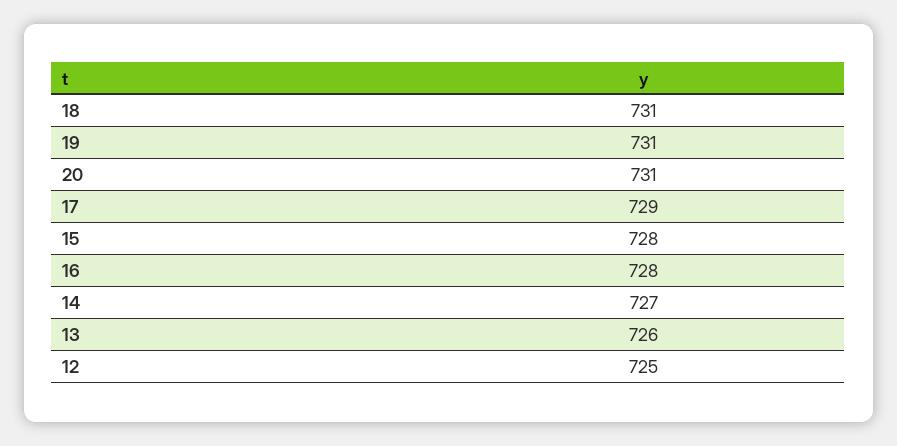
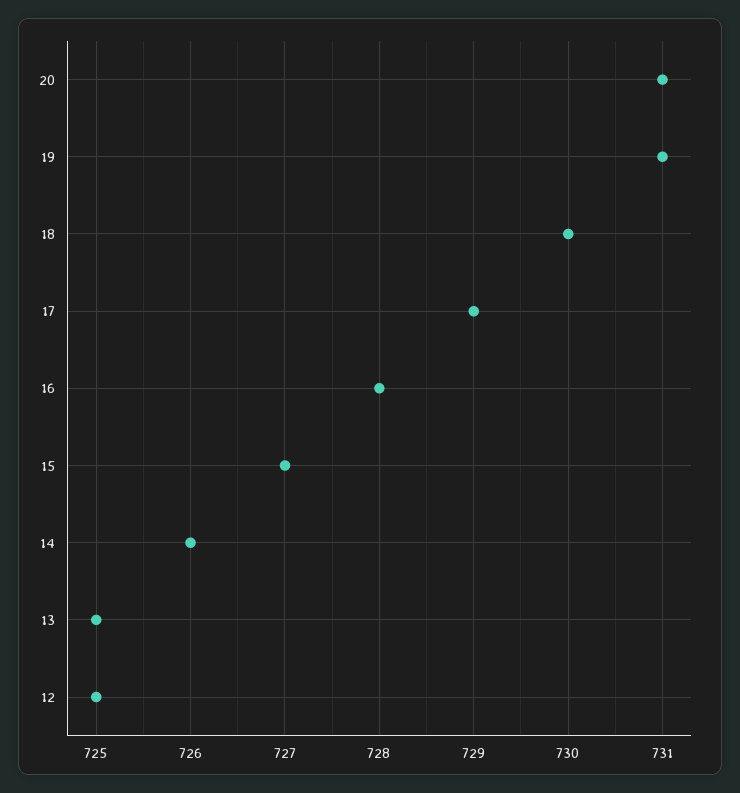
18: 731 -> 730
15: 728 -> 727
14: 727 -> 726
13: 726 -> 725

